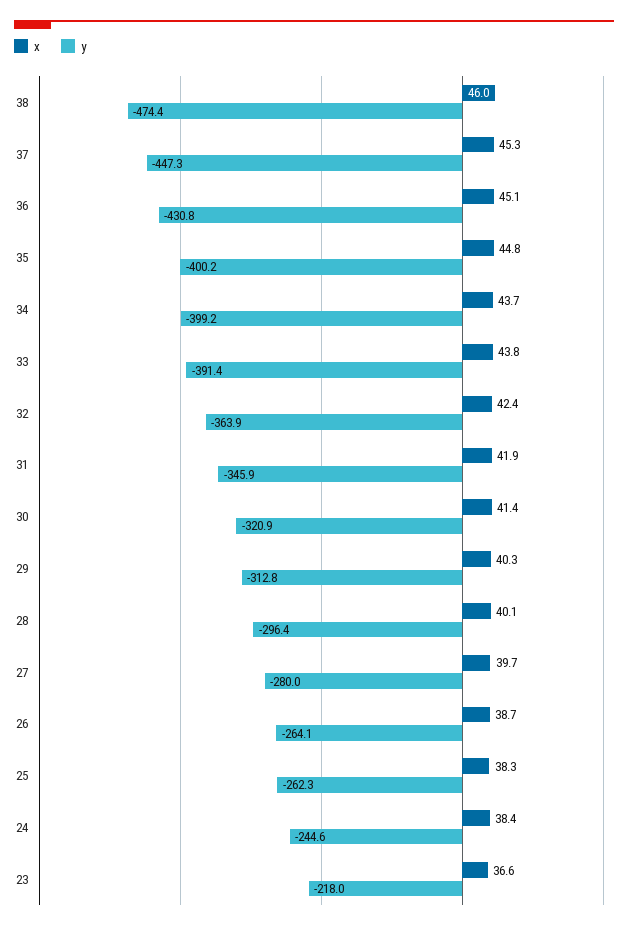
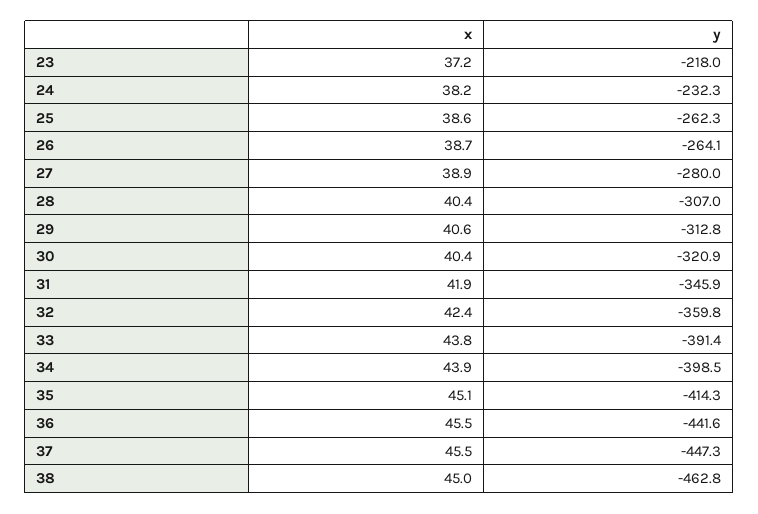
x, 38: 46 -> 45
y, 38: -474.4 -> -462.8
x, 37: 45.3 -> 45.5
x, 36: 45.1 -> 45.5
y, 36: -430.8 -> -441.6
x, 35: 44.8 -> 45.1
y, 35: -400.2 -> -414.3
x, 34: 43.7 -> 43.9
y, 34: -399.2 -> -398.5
y, 32: -363.9 -> -359.8
x, 30: 41.4 -> 40.4
x, 29: 40.3 -> 40.6
x, 28: 40.1 -> 40.4
y, 28: -296.4 -> -307
x, 27: 39.7 -> 38.9
x, 25: 38.3 -> 38.6
x, 24: 38.4 -> 38.2
y, 24: -244.6 -> -232.3
x, 23: 36.6 -> 37.2

